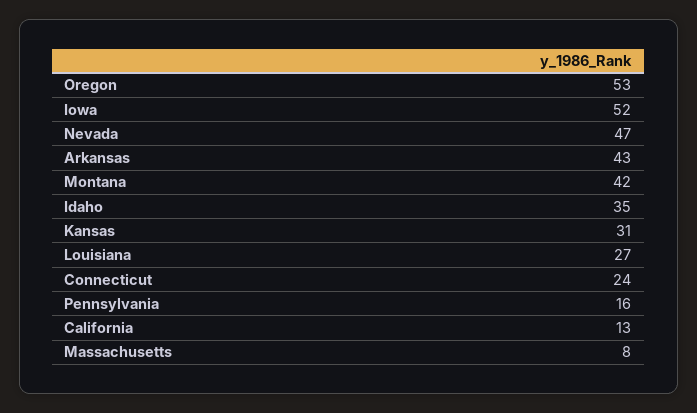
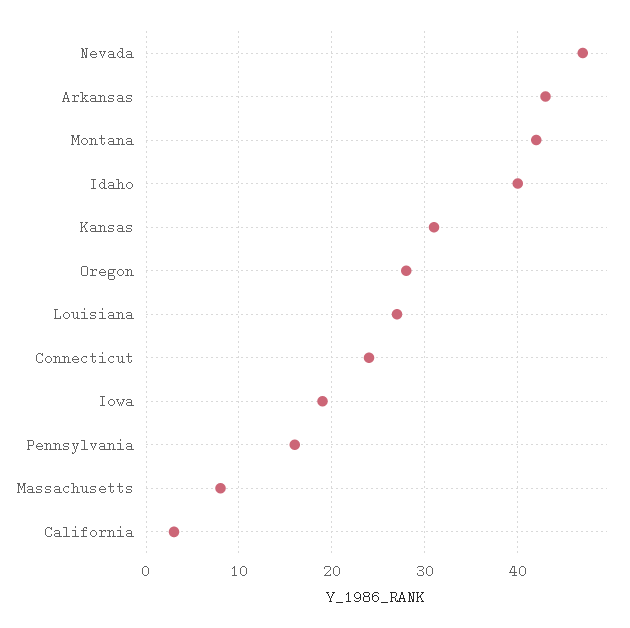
Oregon: 53 -> 28
Iowa: 52 -> 19
Idaho: 35 -> 40
California: 13 -> 3

